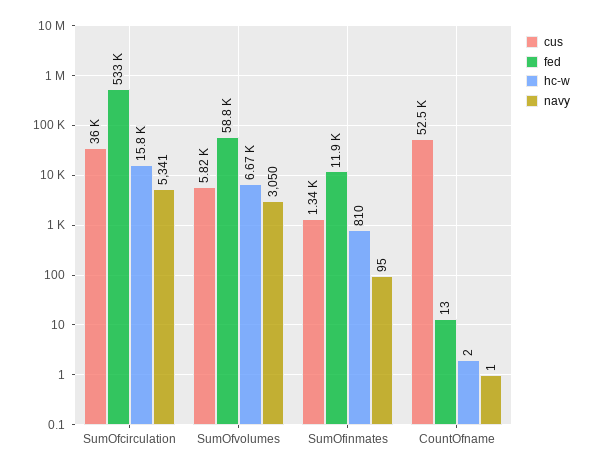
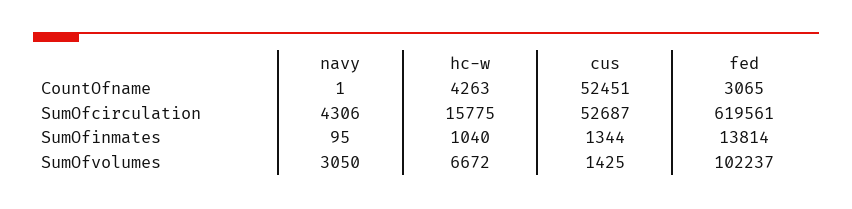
cus, SumOfcirculation: 36000 -> 52687
fed, SumOfcirculation: 533000 -> 619561
navy, SumOfcirculation: 5341 -> 4306
cus, SumOfvolumes: 5820 -> 1425
fed, SumOfvolumes: 58800 -> 102237
fed, SumOfinmates: 11900 -> 13814
hc-w, SumOfinmates: 810 -> 1040
fed, CountOfname: 13 -> 3065
hc-w, CountOfname: 2 -> 4263

